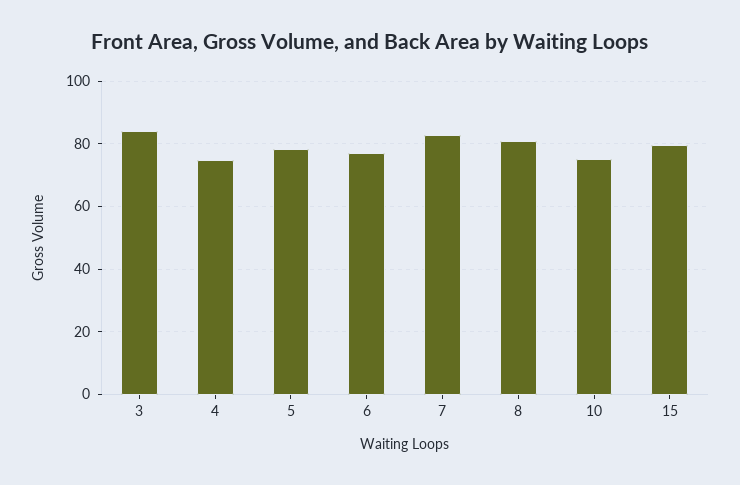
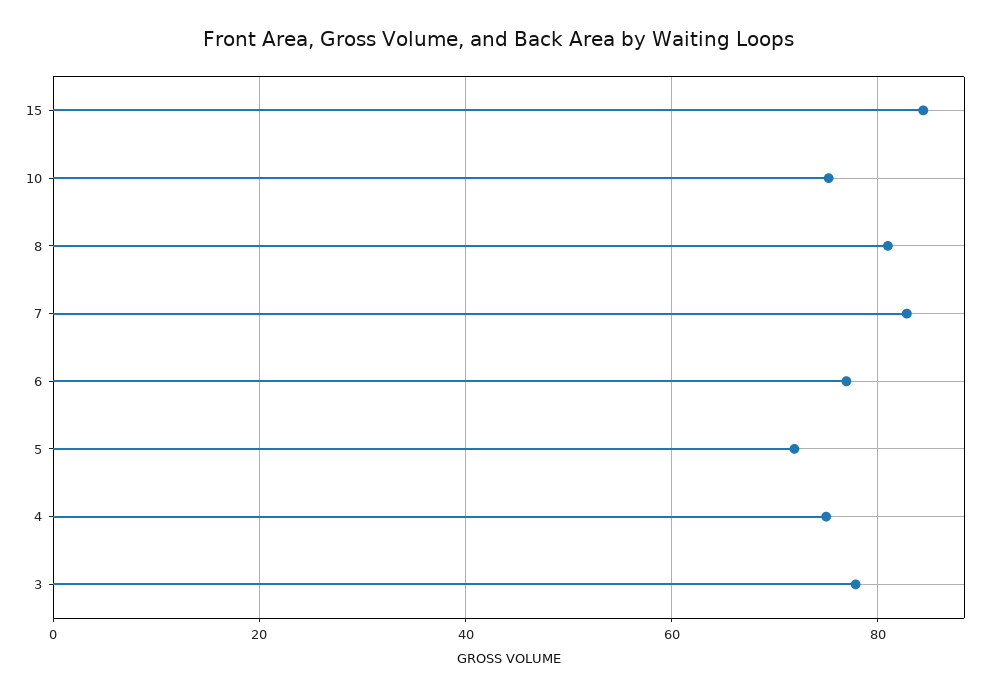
3: 84 -> 78
5: 78 -> 72
15: 80 -> 84

